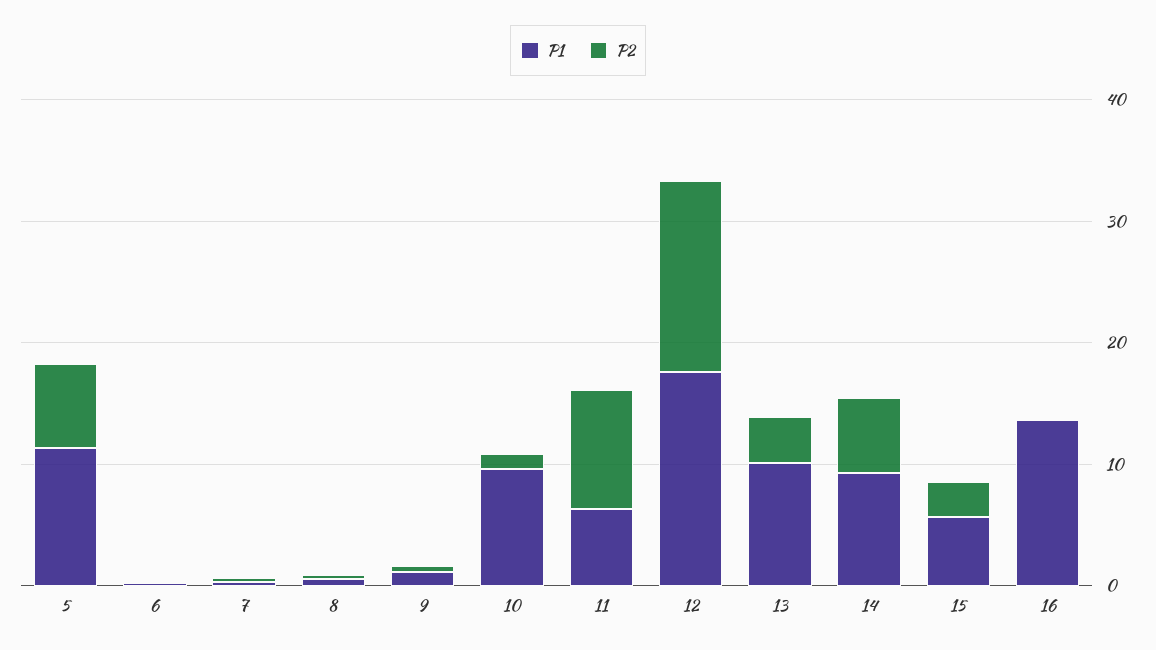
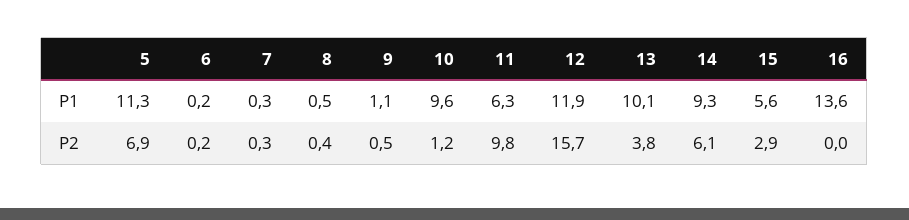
P1, 12: 18 -> 11.9

